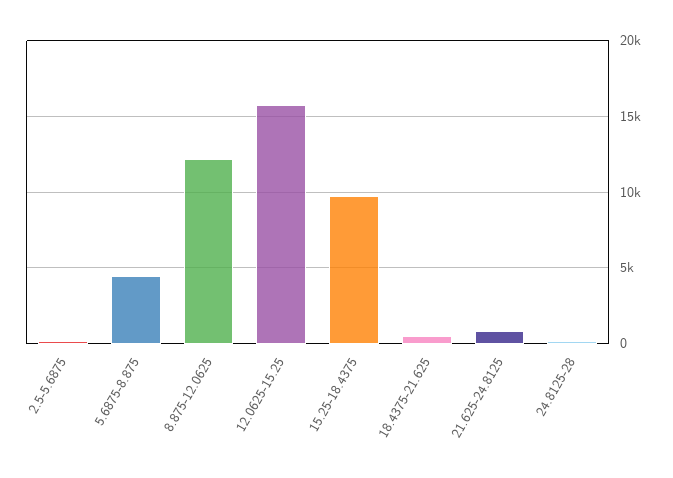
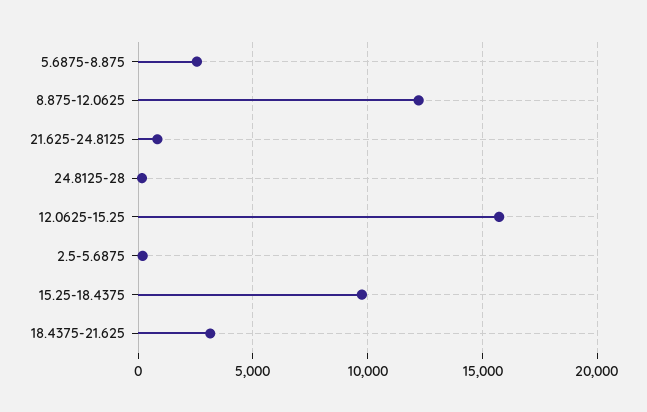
5.6875-8.875: 4500 -> 2500
18.4375-21.625: 500 -> 3000

